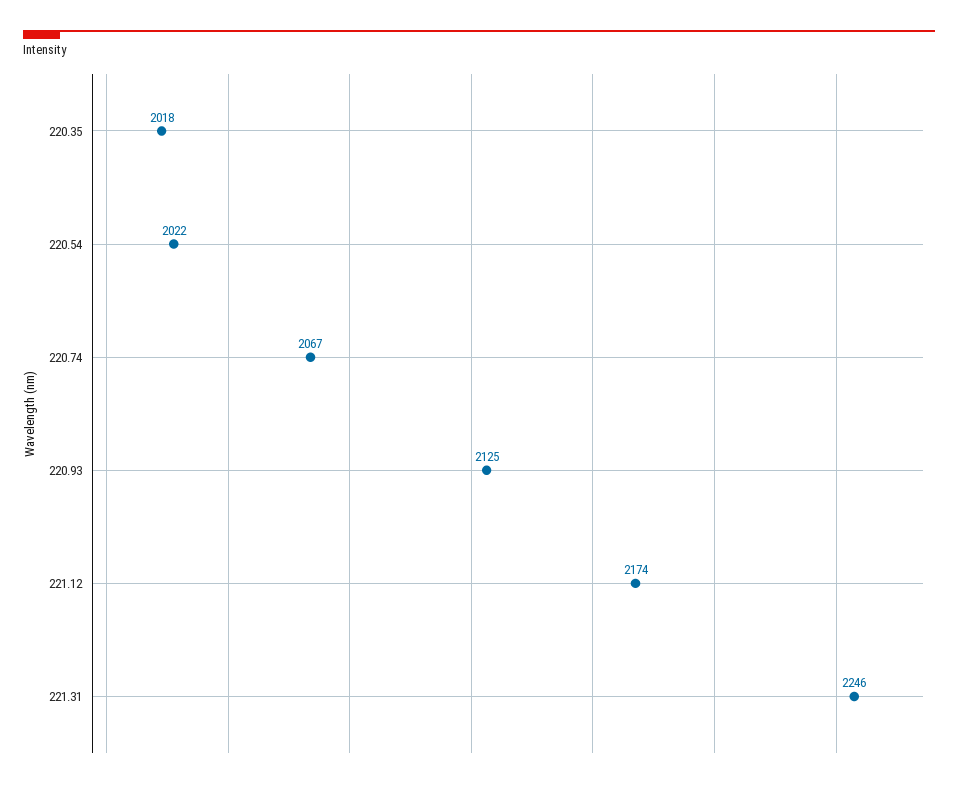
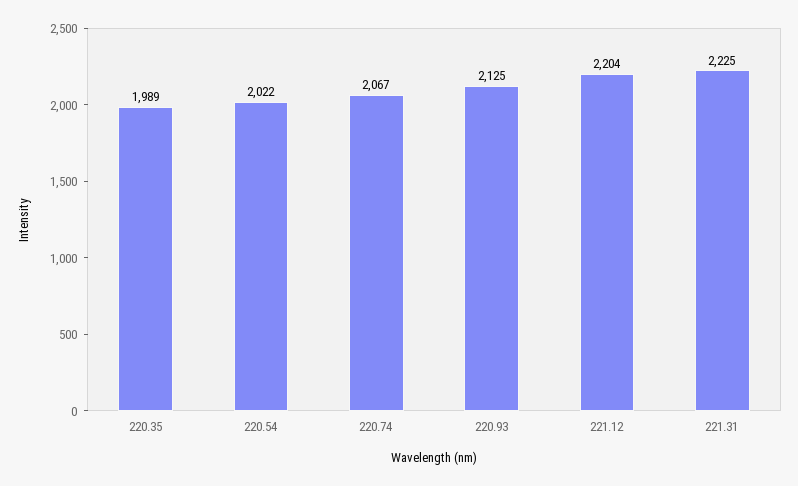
220.35: 2018 -> 1989
221.12: 2174 -> 2204
221.31: 2246 -> 2225

